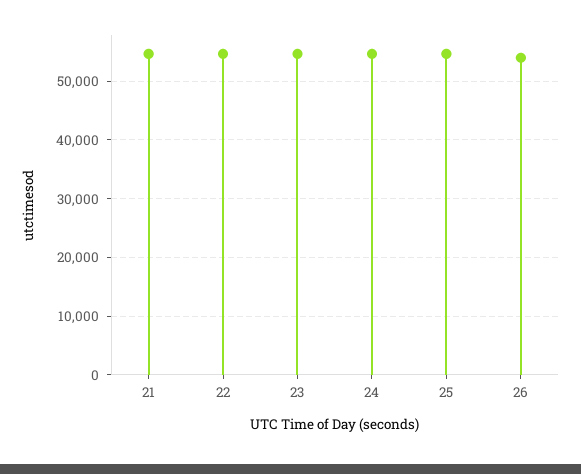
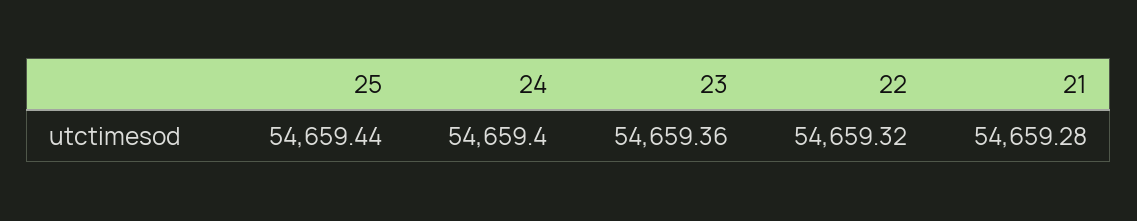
26: 54000 -> none

